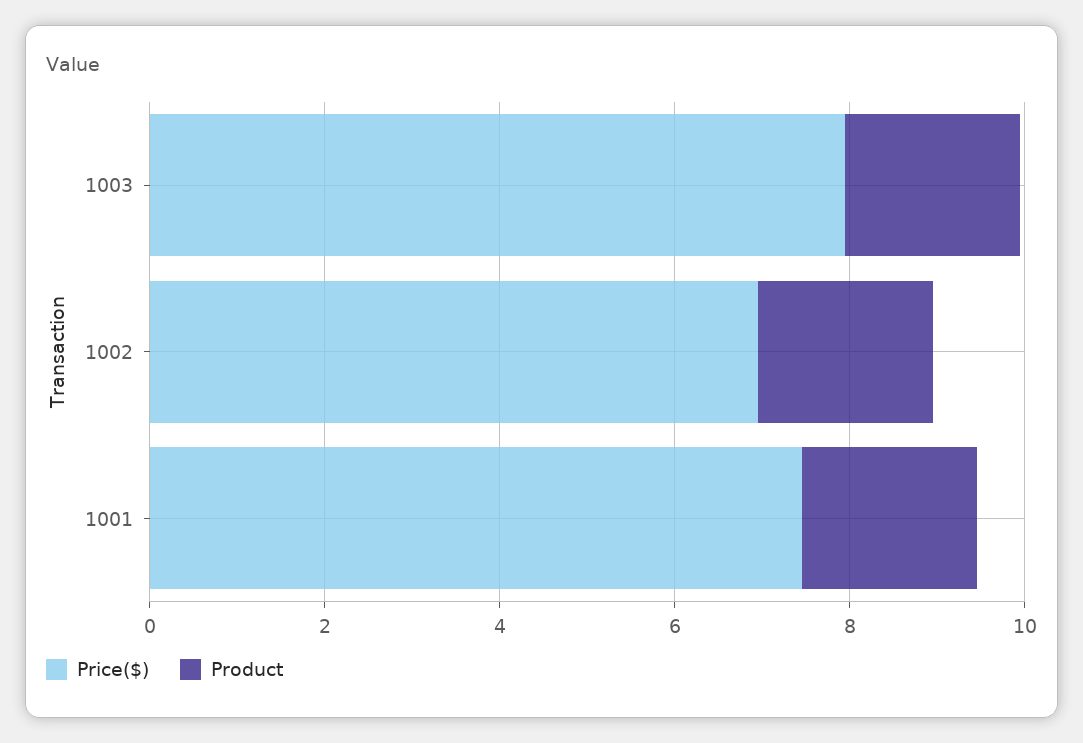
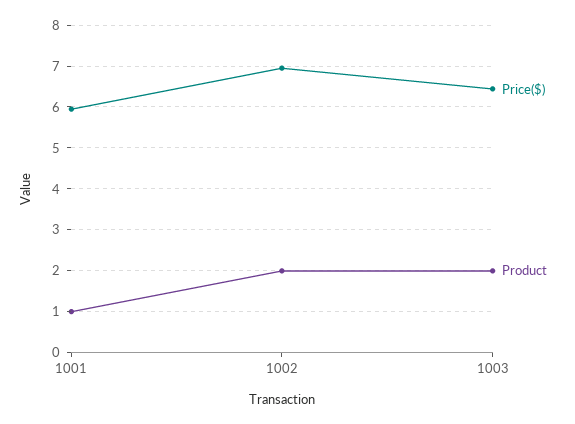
Price($), 1003: 8 -> 6.4
Price($), 1001: 7.5 -> 6
Product, 1001: 2 -> 1

